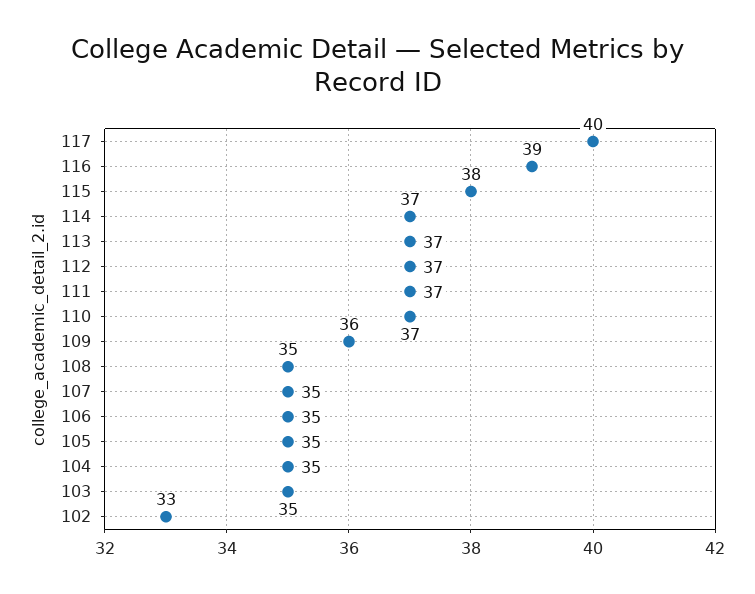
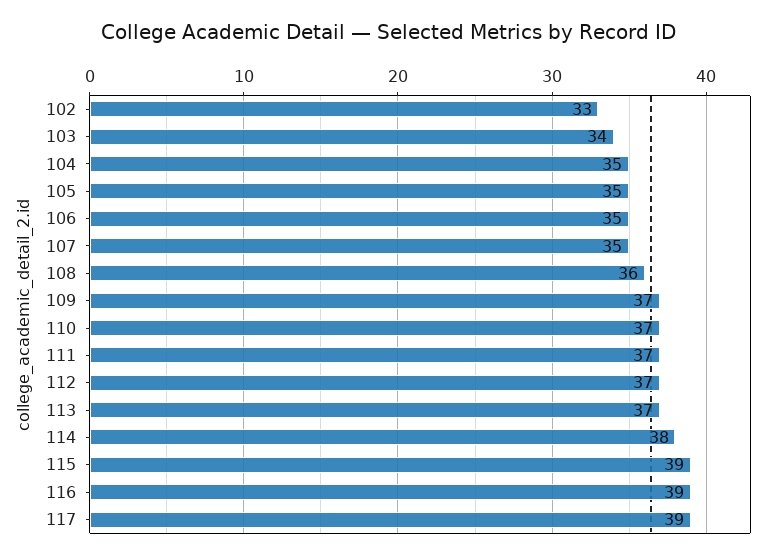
117: 40 -> 39
115: 38 -> 39
114: 37 -> 38
109: 36 -> 37
108: 35 -> 36
103: 35 -> 34

